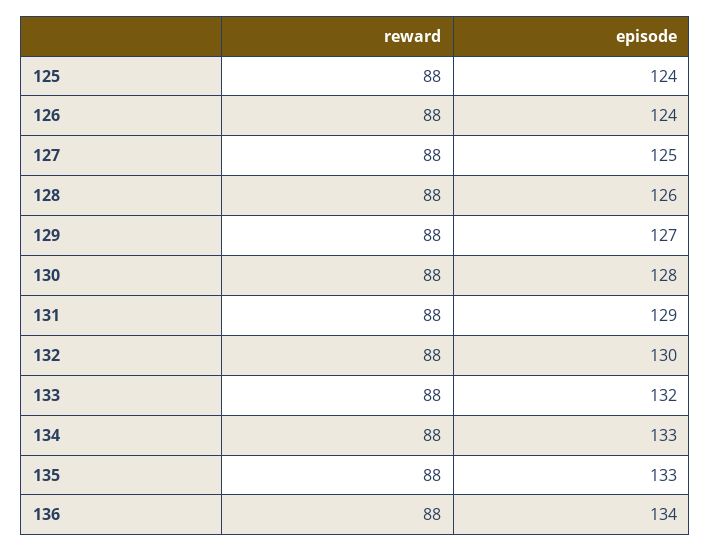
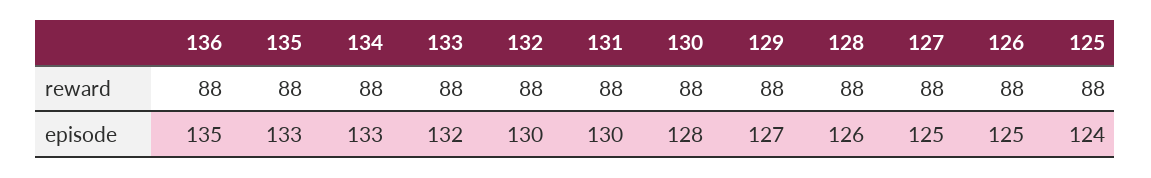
episode, 126: 124 -> 125
episode, 131: 129 -> 130
episode, 136: 134 -> 135

